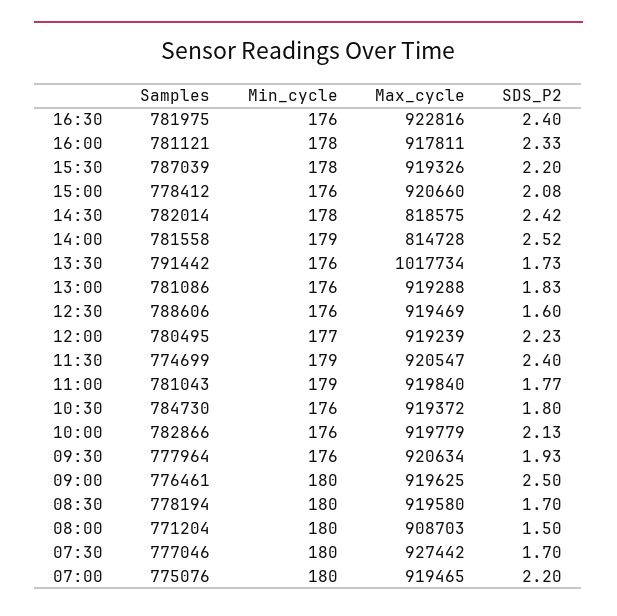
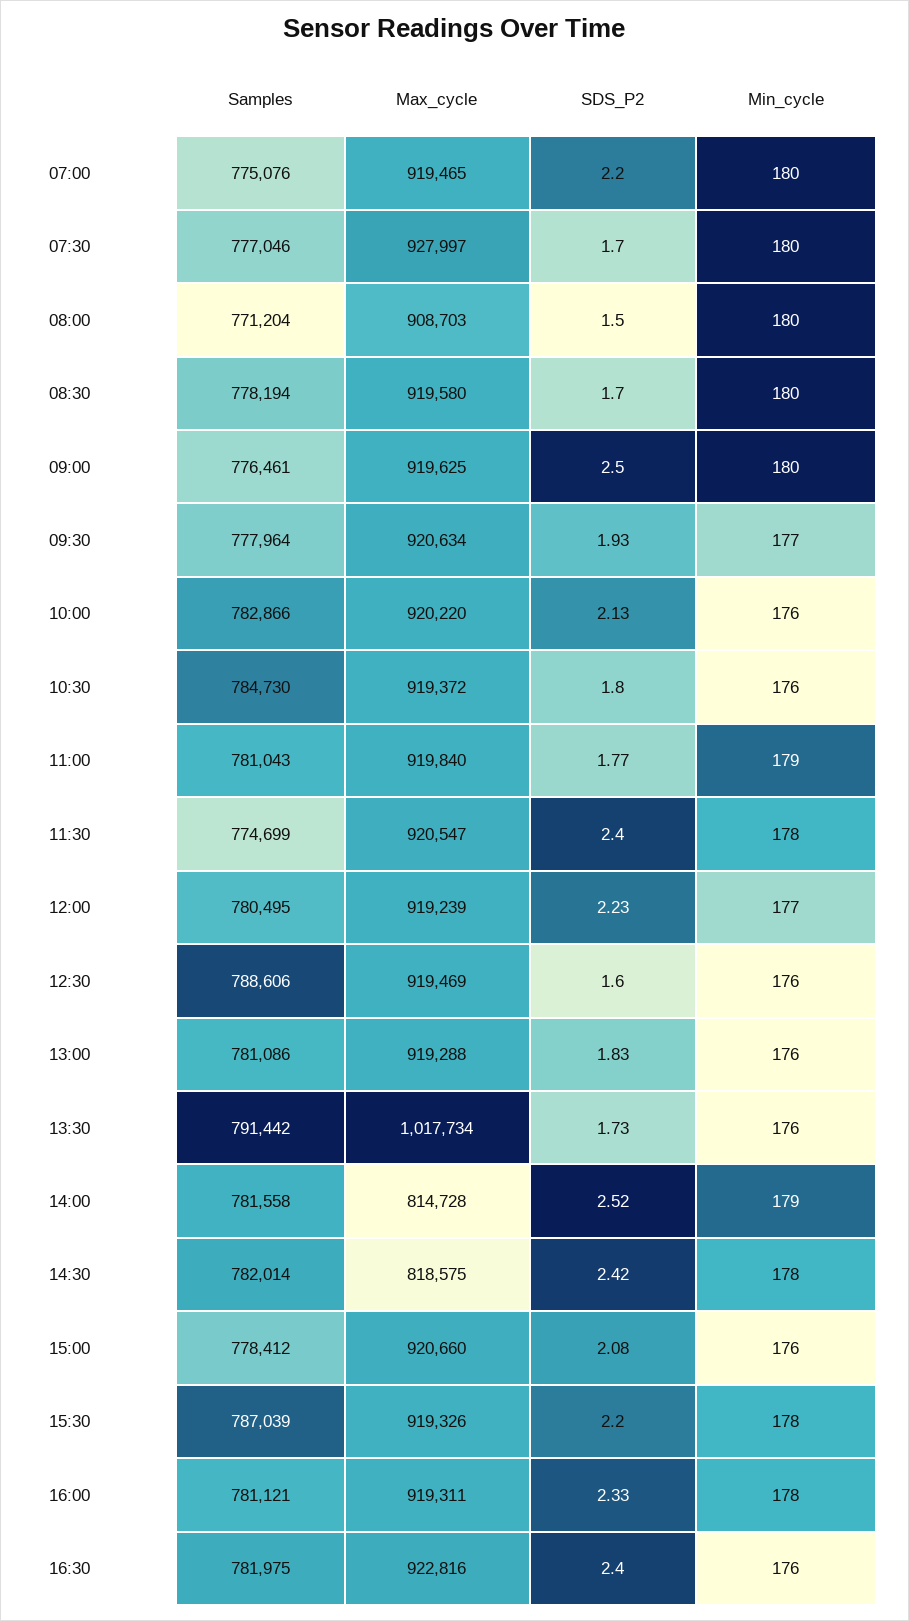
Max_cycle, 16:00: 917811 -> 919311
Min_cycle, 11:30: 179 -> 178
Max_cycle, 10:00: 919779 -> 920220
Min_cycle, 09:30: 176 -> 177
Max_cycle, 07:30: 927442 -> 927997

